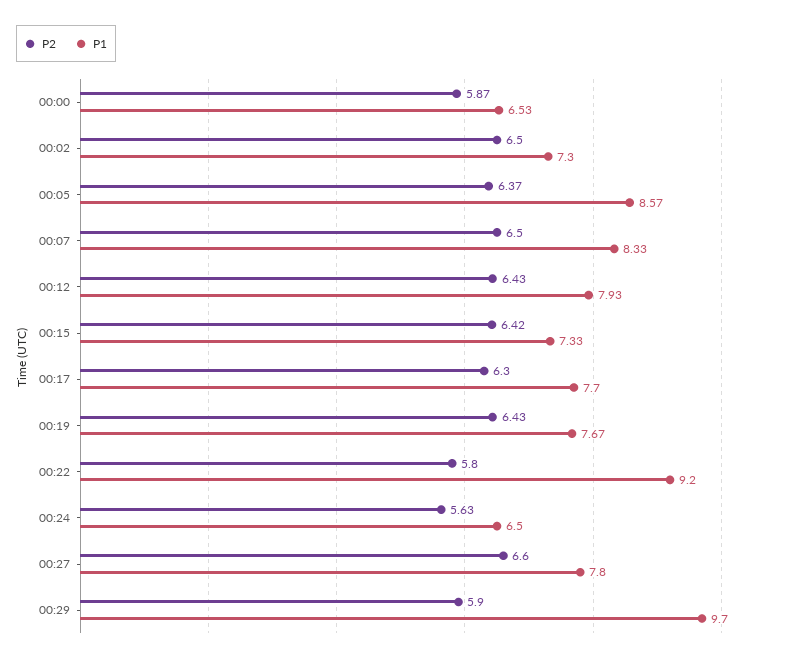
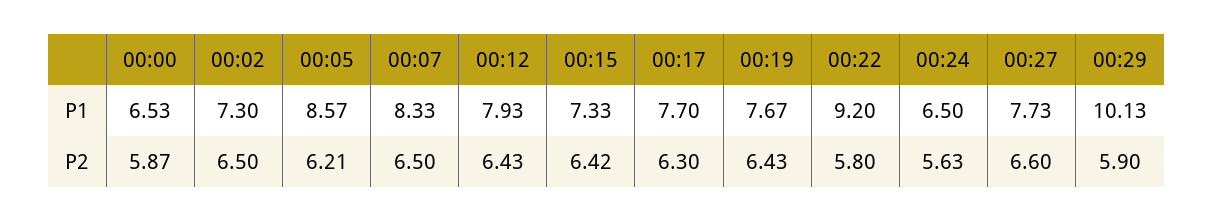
P2, 00:05: 6.37 -> 6.21
P1, 00:27: 7.8 -> 7.73
P1, 00:29: 9.7 -> 10.13

